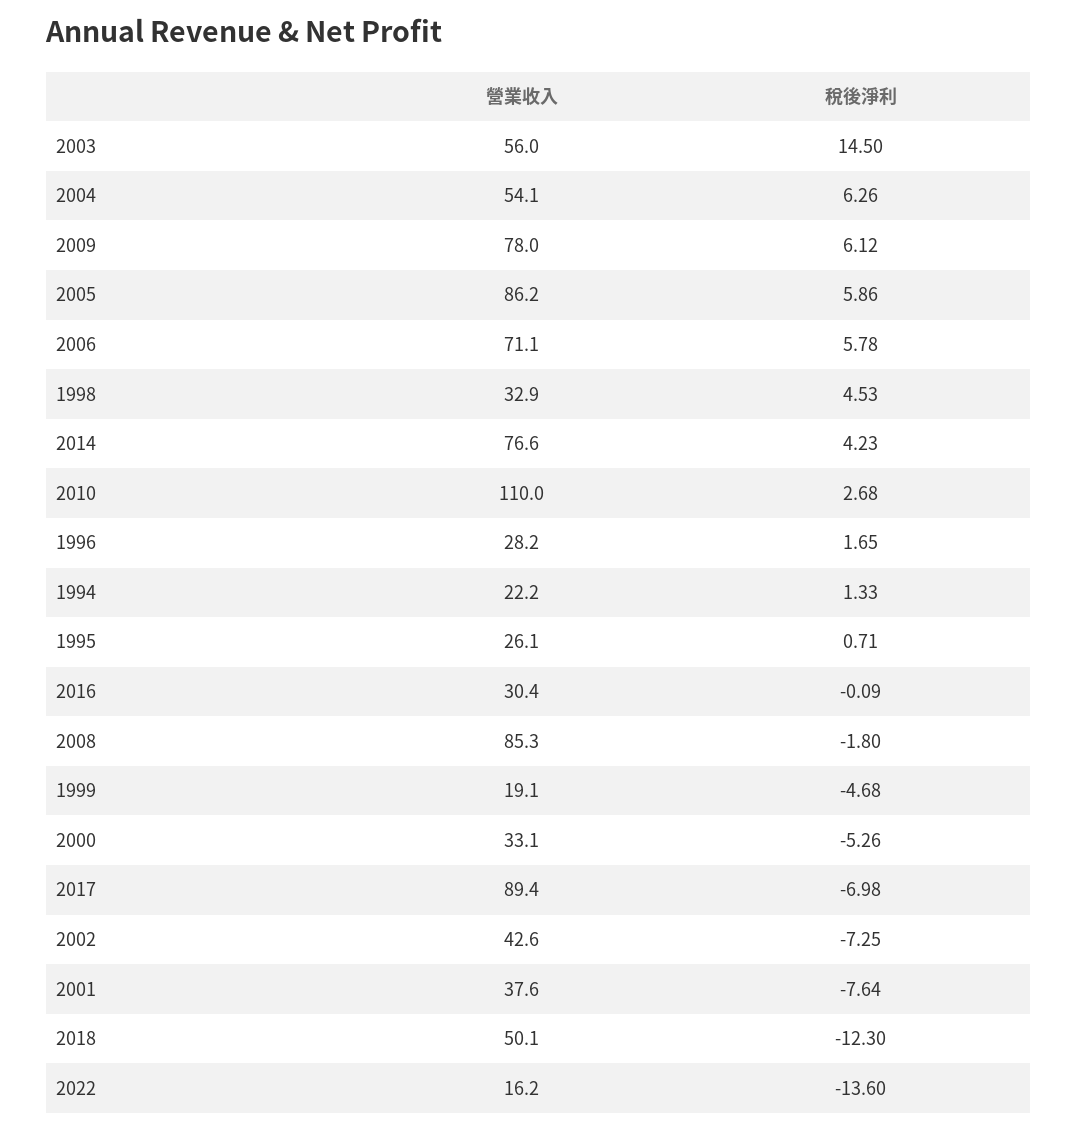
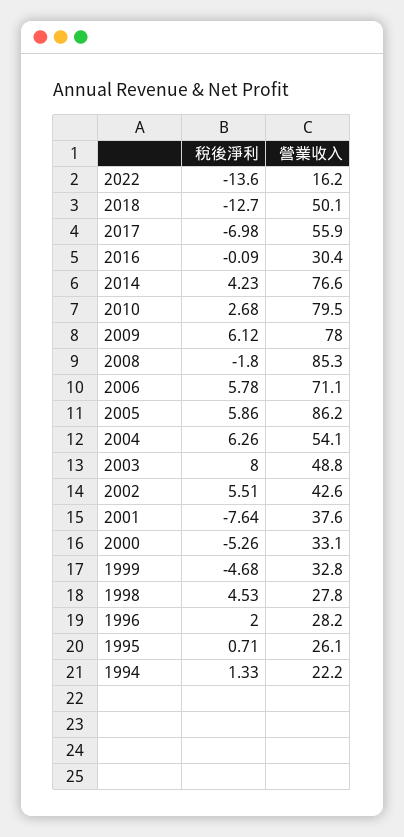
營業收入, 2003: 56 -> 48.8
稅後淨利, 2003: 14.5 -> 8
營業收入, 1998: 32.9 -> 27.8
營業收入, 2010: 110 -> 79.5
稅後淨利, 1996: 1.65 -> 2
營業收入, 1999: 19.1 -> 32.8
營業收入, 2017: 89.4 -> 55.9
稅後淨利, 2002: -7.25 -> 5.51
稅後淨利, 2018: -12.3 -> -12.7

